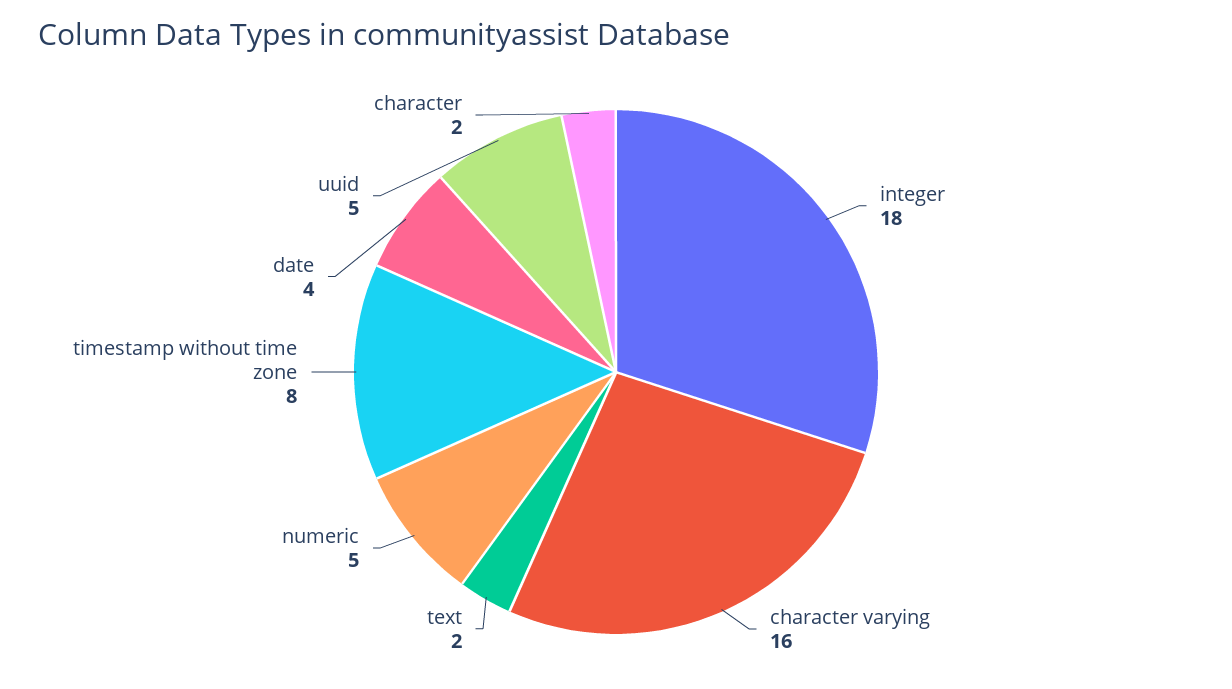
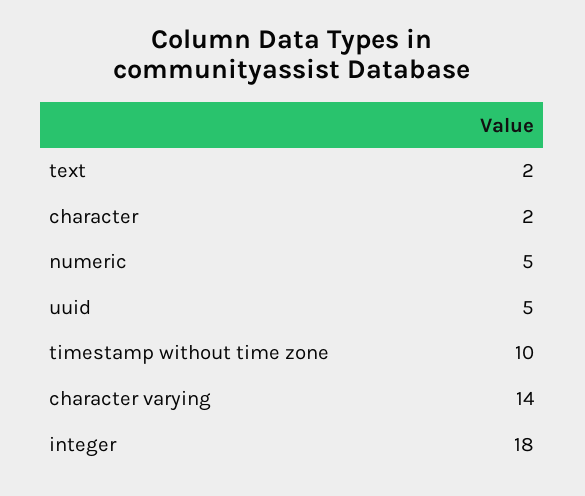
character varying: 16 -> 14
timestamp without time zone: 8 -> 10
date: 4 -> none

